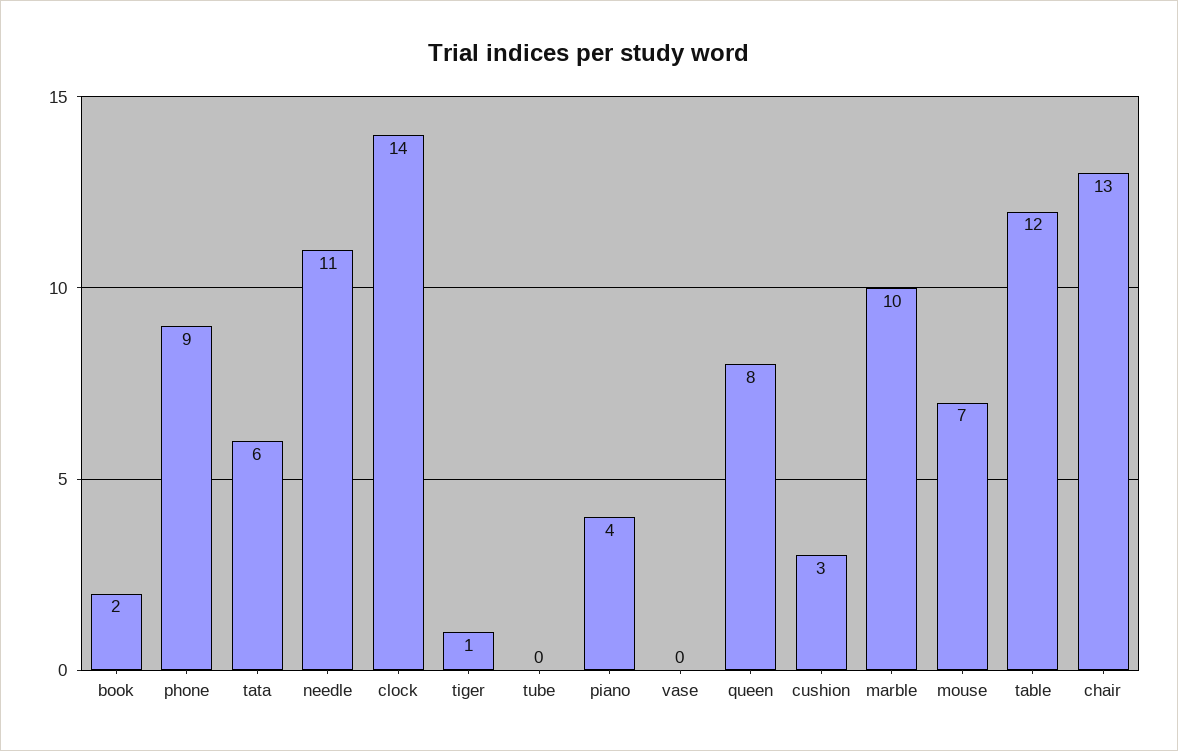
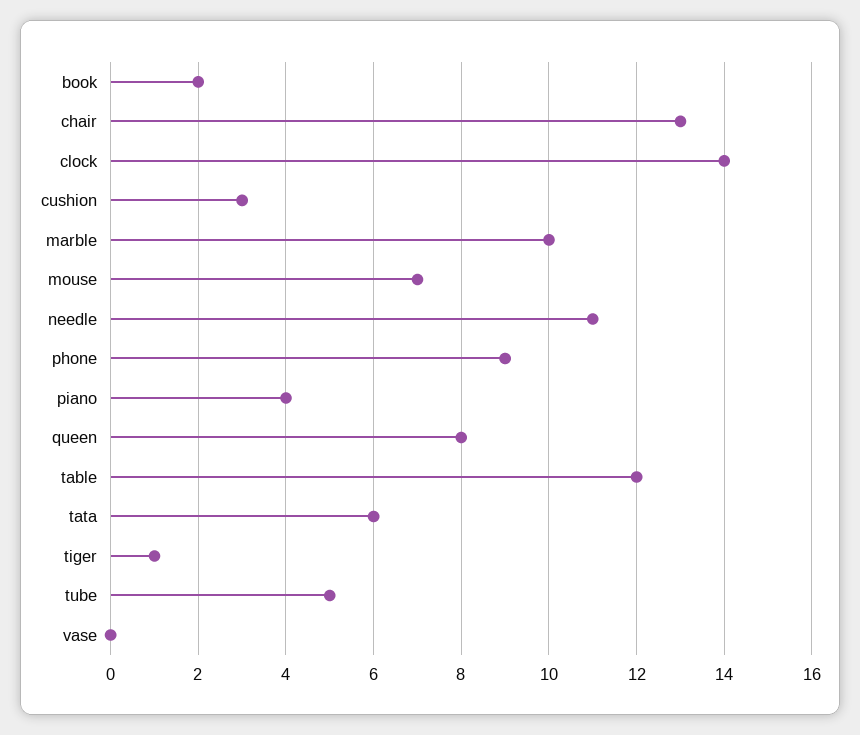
tube: 0 -> 5

